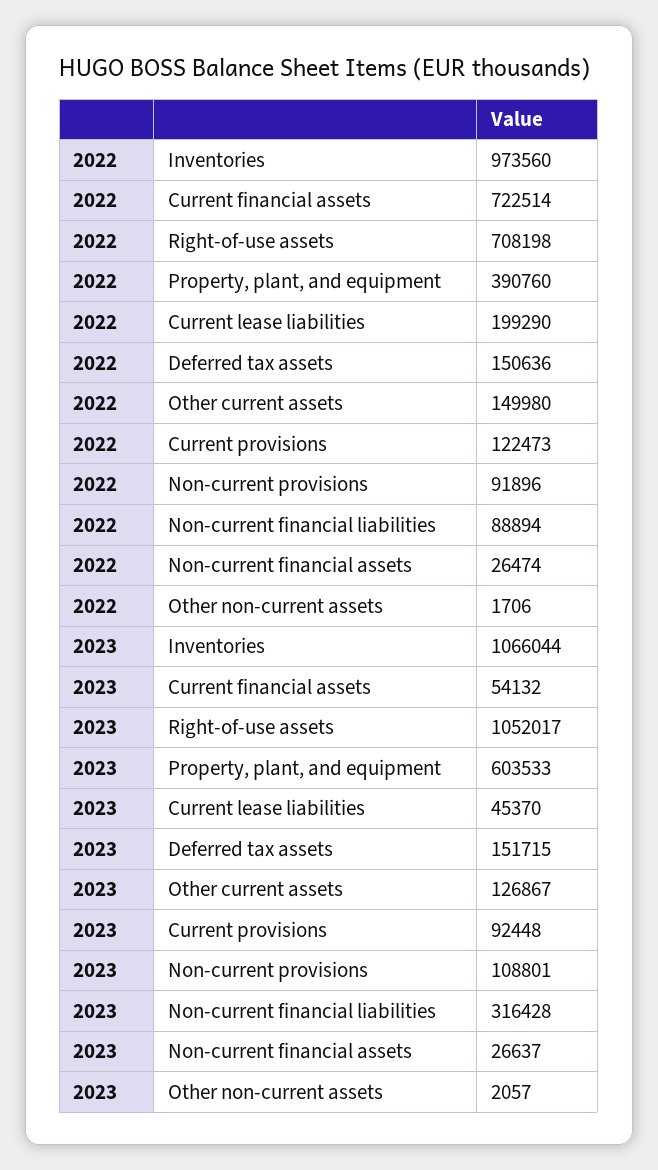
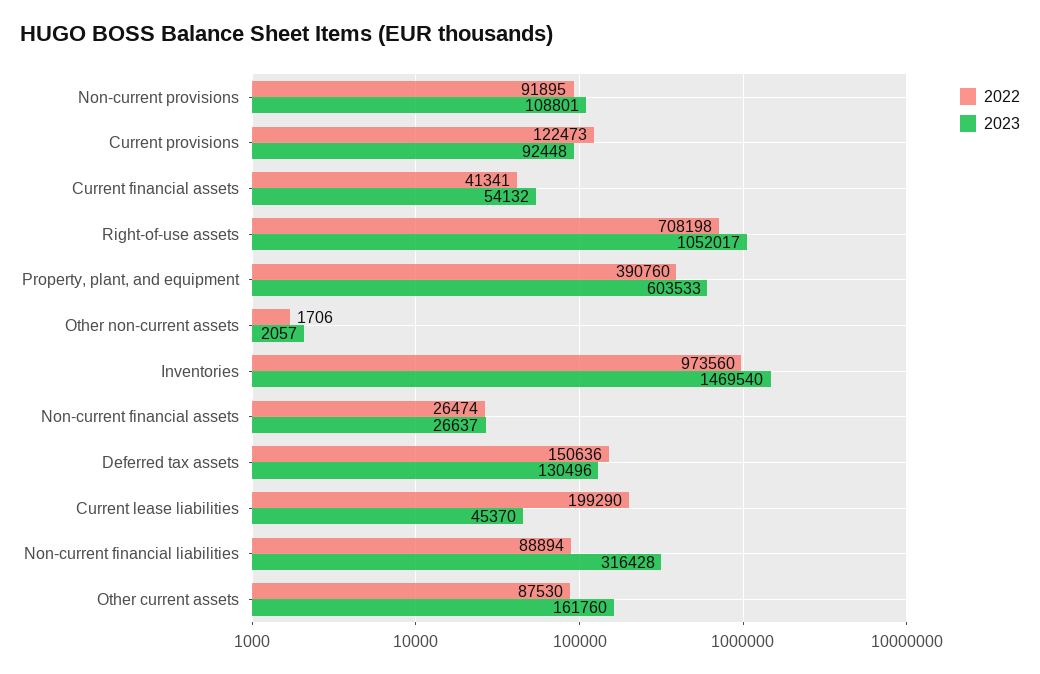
2022, Current financial assets: 722514 -> 41341
2022, Other current assets: 149980 -> 87530
2022, Non-current provisions: 91896 -> 91895
2023, Inventories: 1066044 -> 1469540
2023, Deferred tax assets: 151715 -> 130496
2023, Other current assets: 126867 -> 161760

